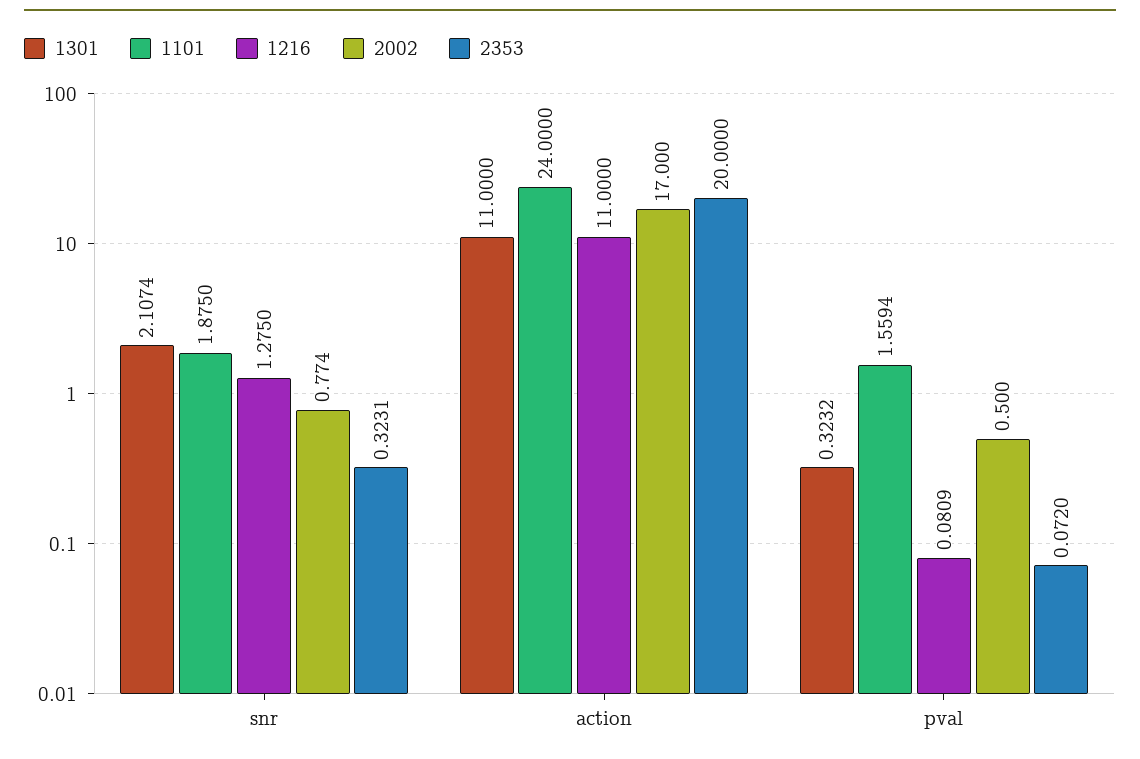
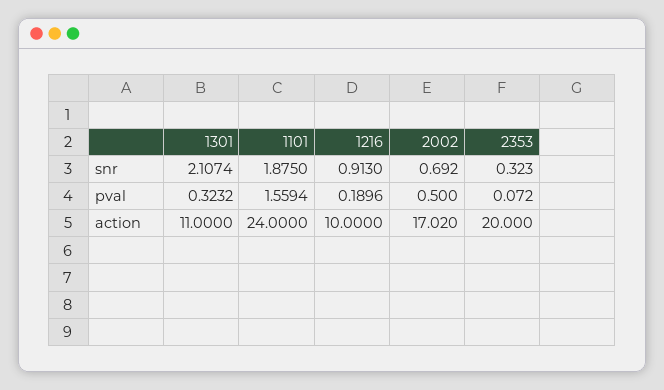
1216, snr: 1.275 -> 0.913
2002, snr: 0.774 -> 0.692
2353, snr: 0.3231 -> 0.323
1216, action: 11 -> 10
2002, action: 17 -> 17.02
1216, pval: 0.0809 -> 0.1896

